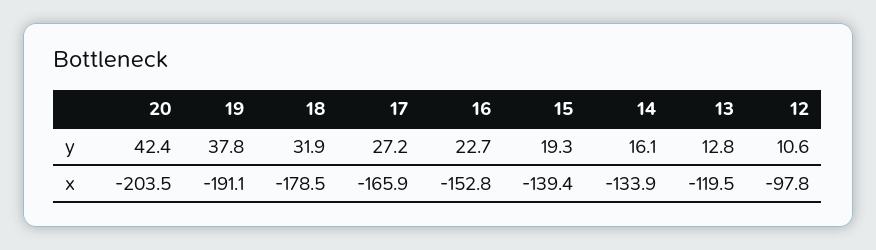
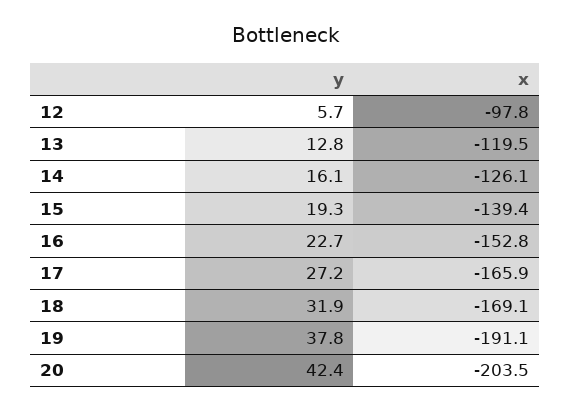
12, y: 10.6 -> 5.7
18, x: -178.5 -> -169.1
14, x: -133.9 -> -126.1

